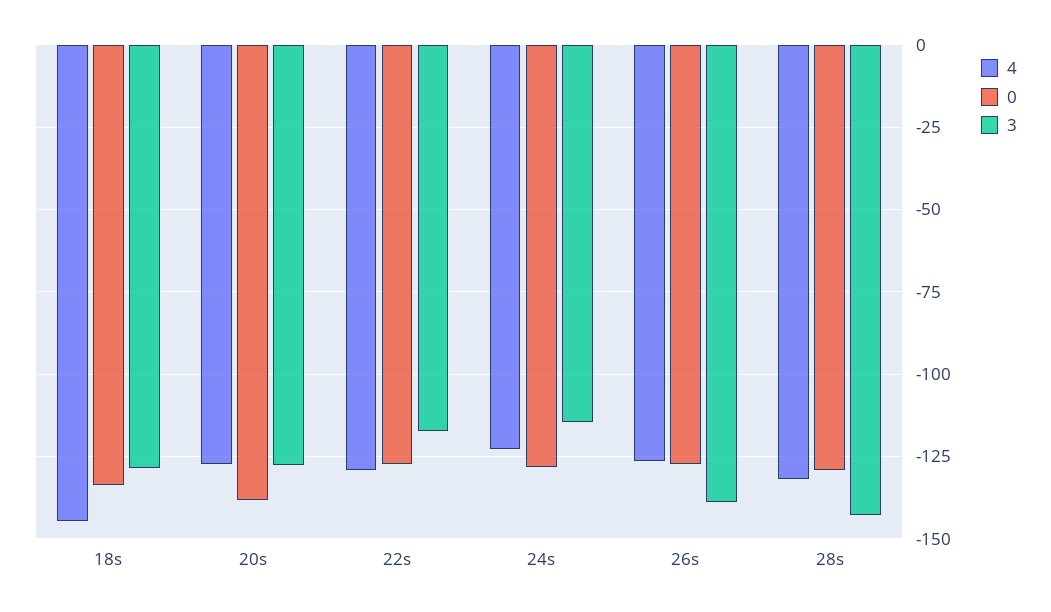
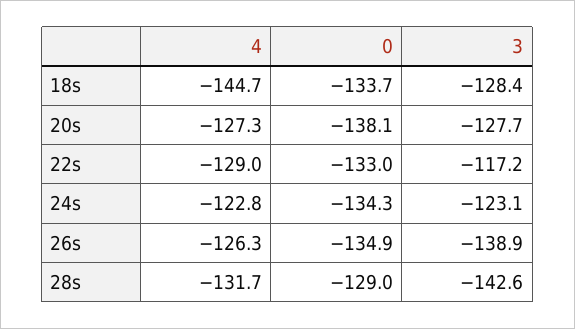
0, 22s: -127.5 -> -133
0, 24s: -127.5 -> -134.3
3, 24s: -115 -> -123.1
0, 26s: -127.5 -> -134.9

